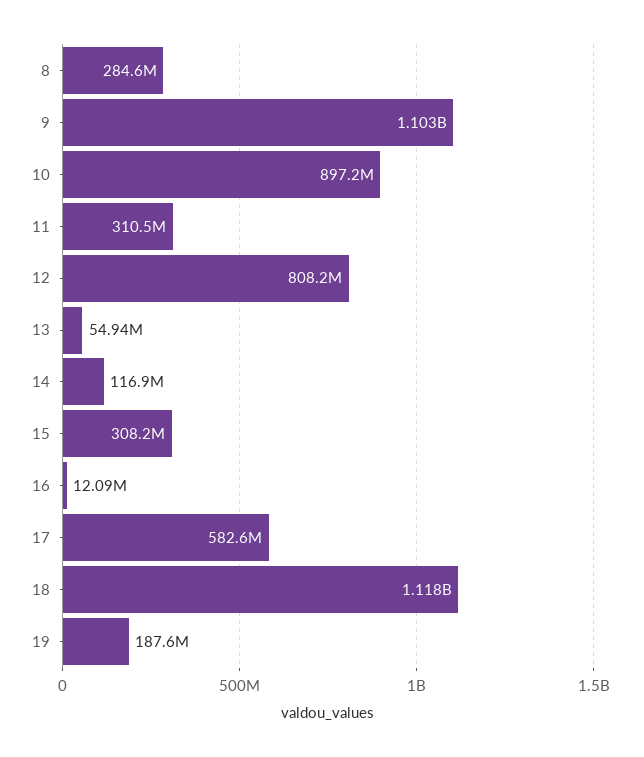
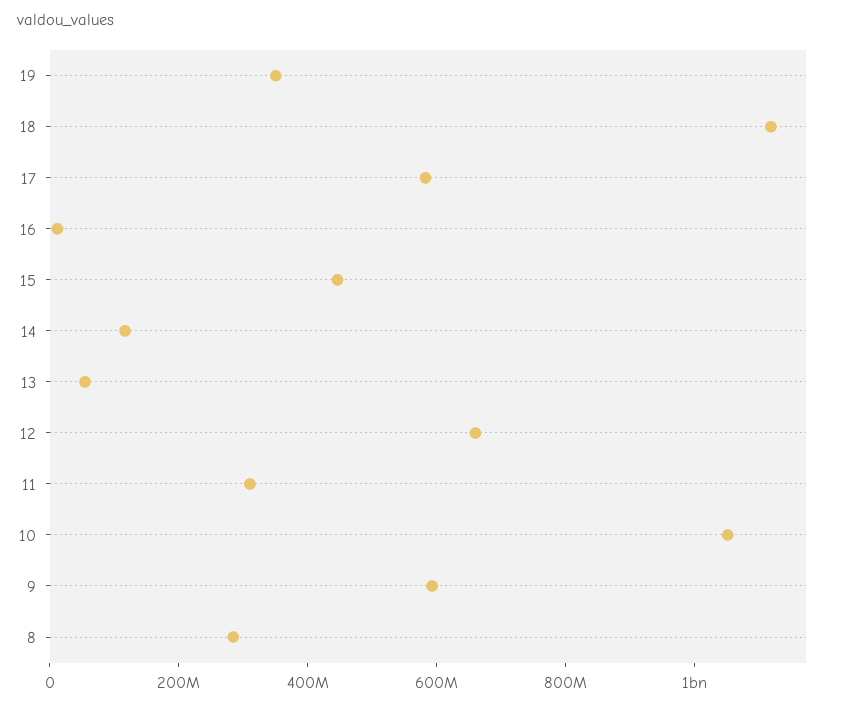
9: 1103000000 -> 600000000
10: 897200000 -> 1050000000
12: 808200000 -> 650000000
15: 308200000 -> 450000000
19: 187600000 -> 350000000

